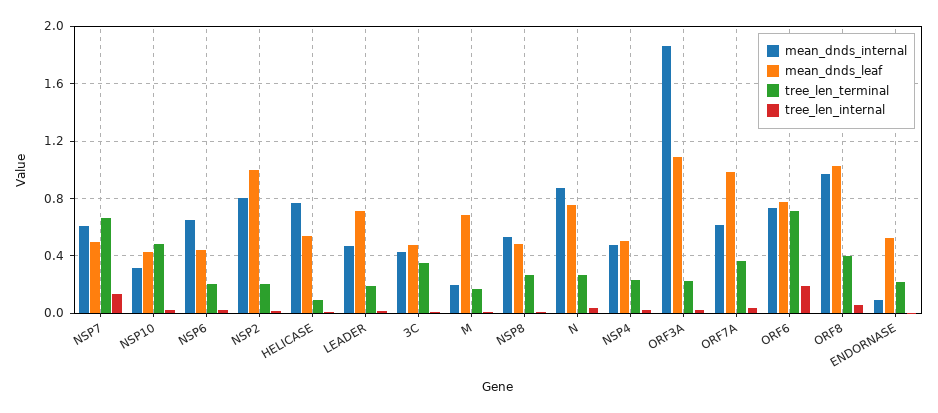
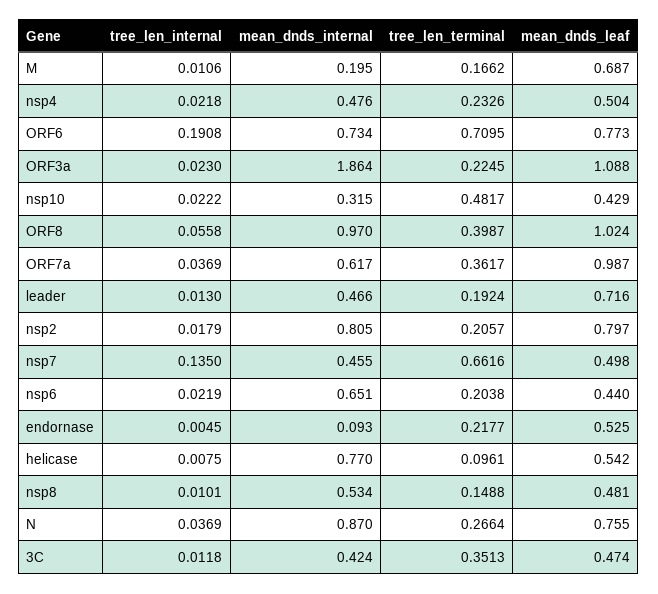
mean_dnds_internal, NSP7: 0.6 -> 0.455
mean_dnds_leaf, NSP2: 1 -> 0.797
tree_len_terminal, NSP8: 0.25 -> 0.1488

